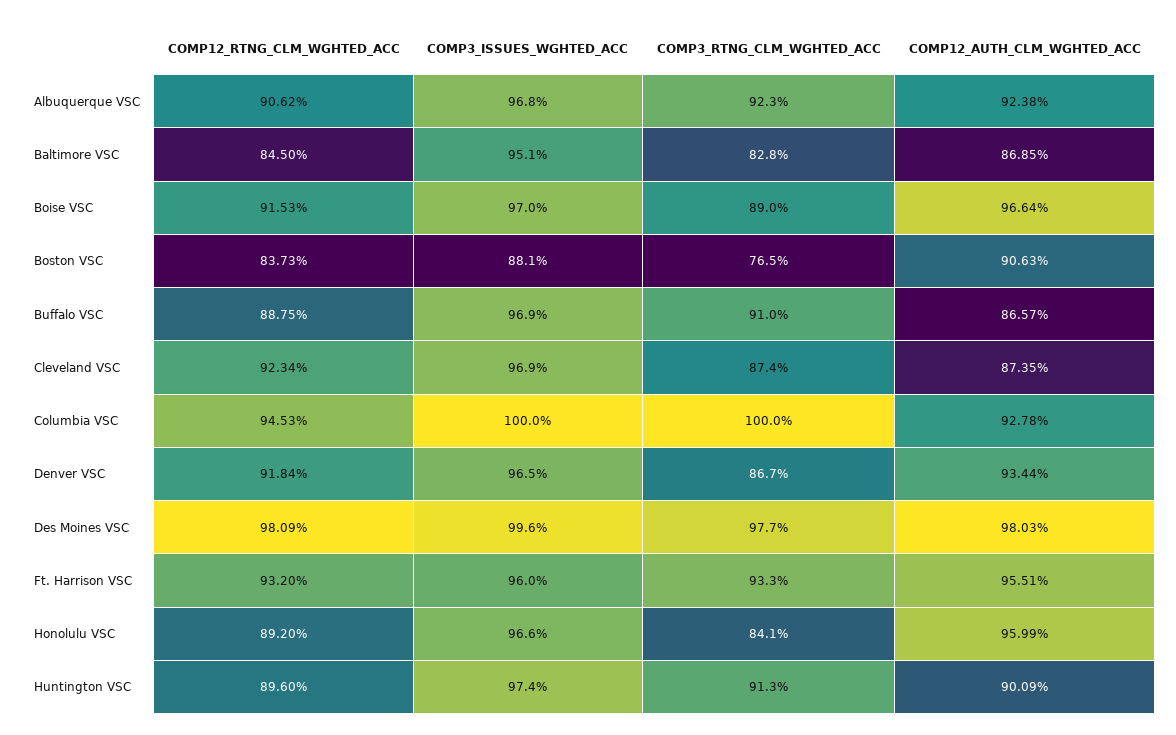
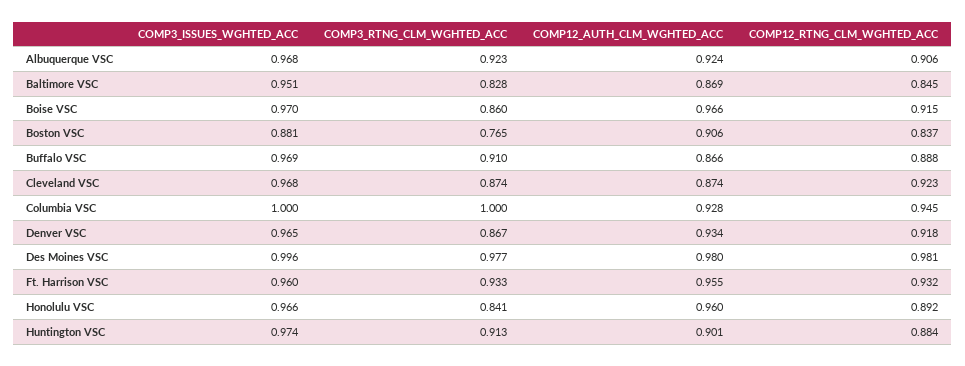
COMP3_RTNG_CLM_WGHTED_ACC, Boise VSC: 0.89 -> 0.86
COMP3_ISSUES_WGHTED_ACC, Cleveland VSC: 0.969 -> 0.968
COMP12_RTNG_CLM_WGHTED_ACC, Huntington VSC: 0.896 -> 0.884

